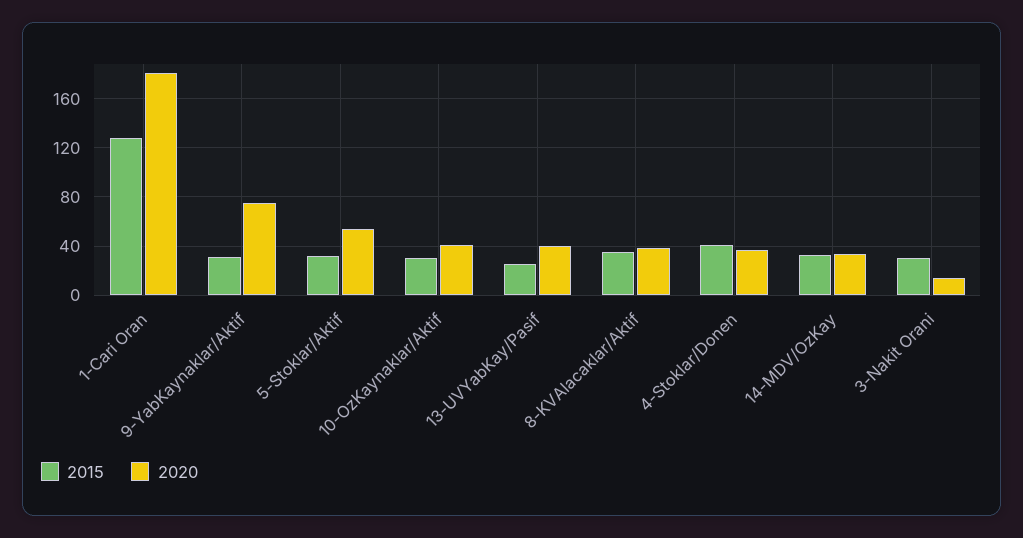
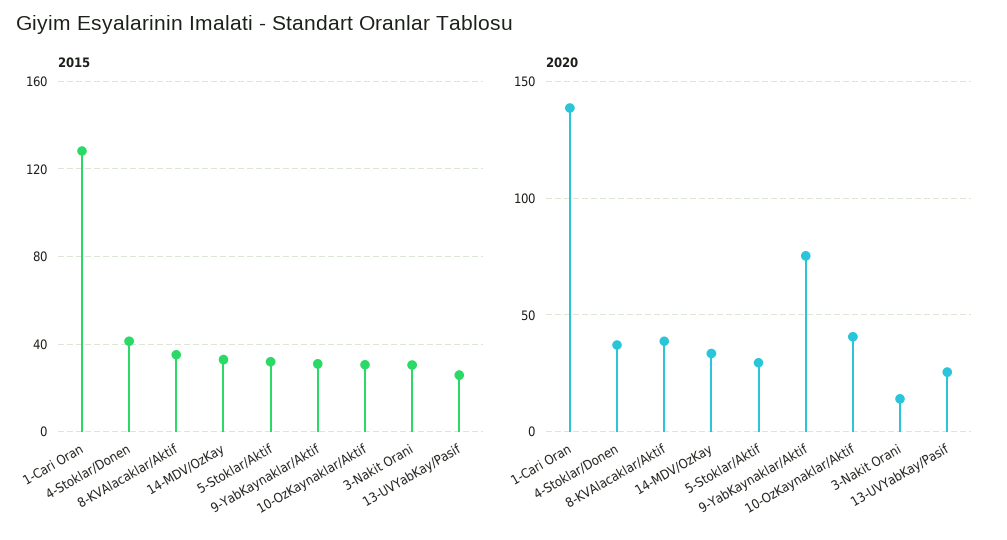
2020, 1-Cari Oran: 180 -> 140
2020, 5-Stoklar/Aktif: 55 -> 30
2020, 13-UVYabKay/Pasif: 40 -> 25

